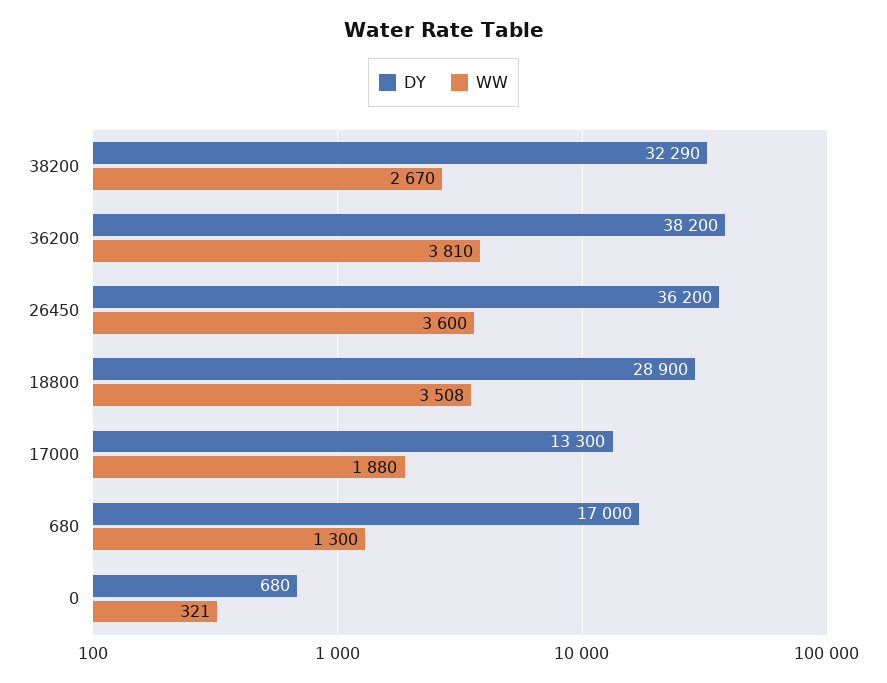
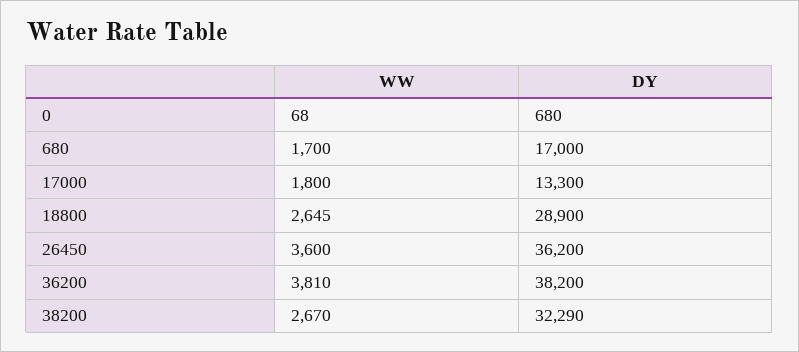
WW, 18800: 3508 -> 2645
WW, 17000: 1880 -> 1800
WW, 680: 1300 -> 1700
WW, 0: 321 -> 68

